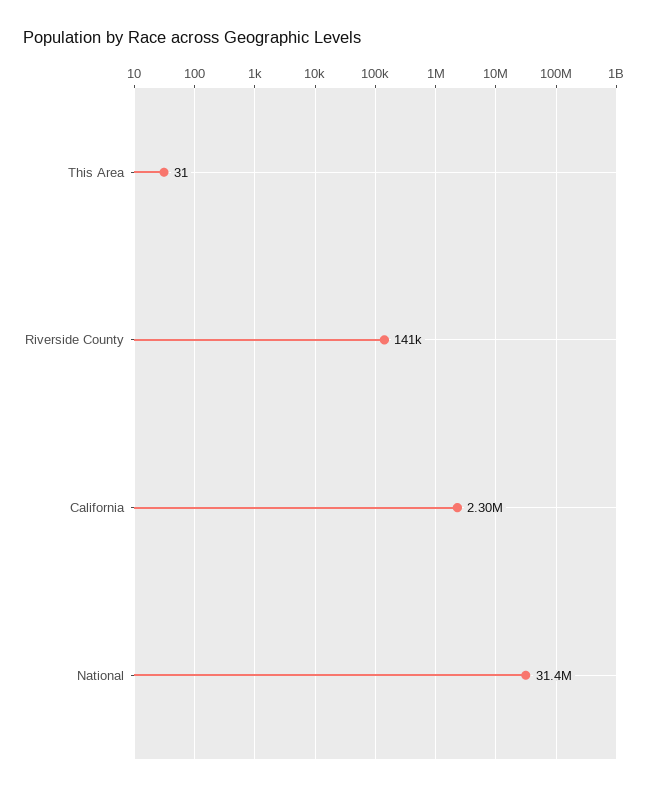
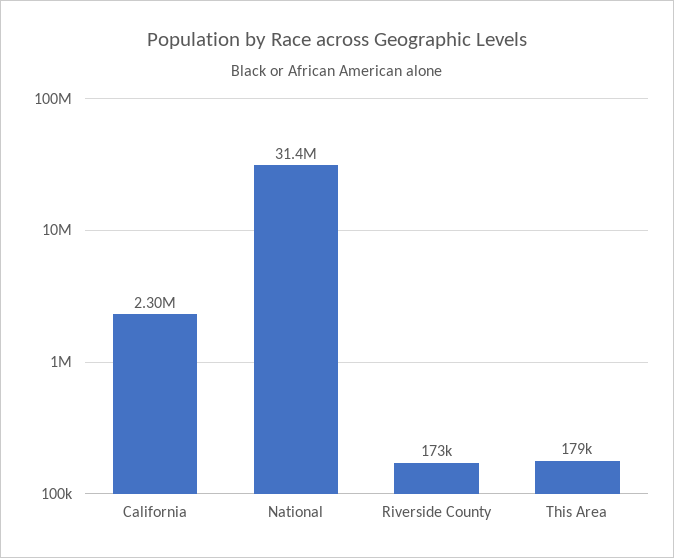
This Area: 31 -> 179000
Riverside County: 141000 -> 173000

